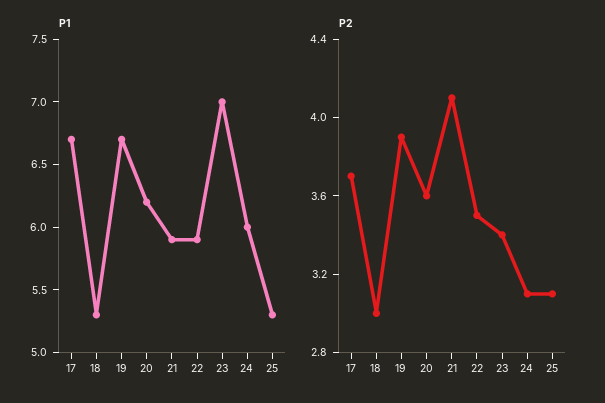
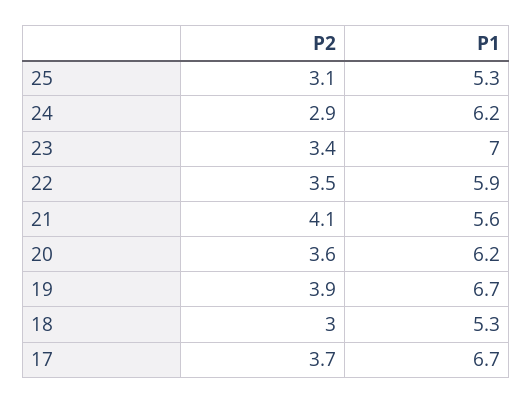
P1, 21: 5.9 -> 5.6
P1, 24: 6 -> 6.2
P2, 24: 3.1 -> 2.9

